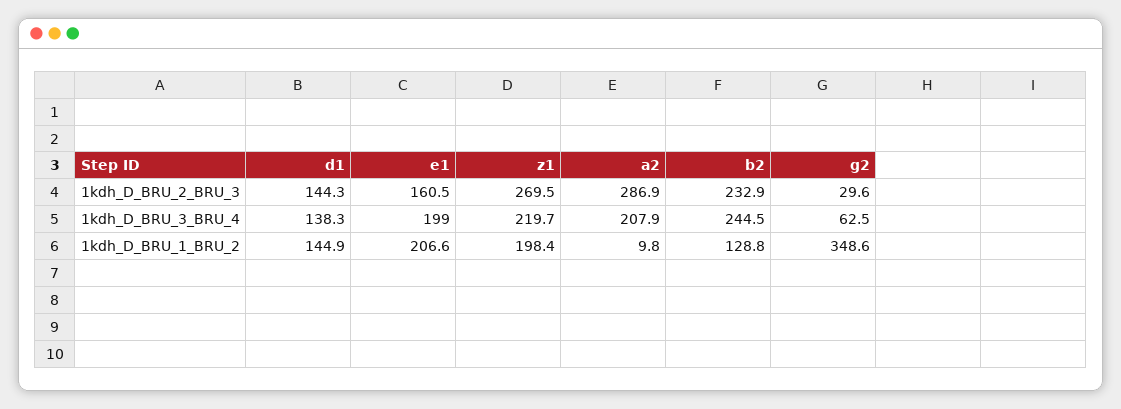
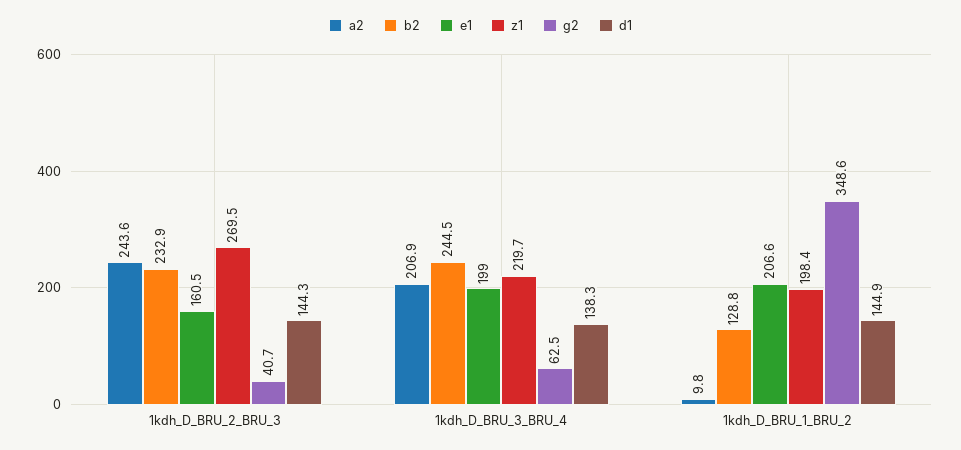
a2, 1kdh_D_BRU_2_BRU_3: 286.9 -> 243.6
g2, 1kdh_D_BRU_2_BRU_3: 29.6 -> 40.7
a2, 1kdh_D_BRU_3_BRU_4: 207.9 -> 206.9

